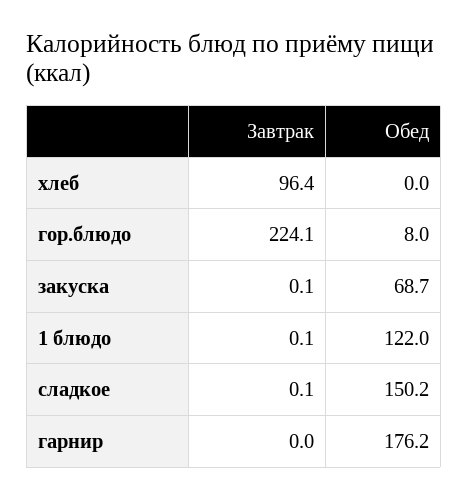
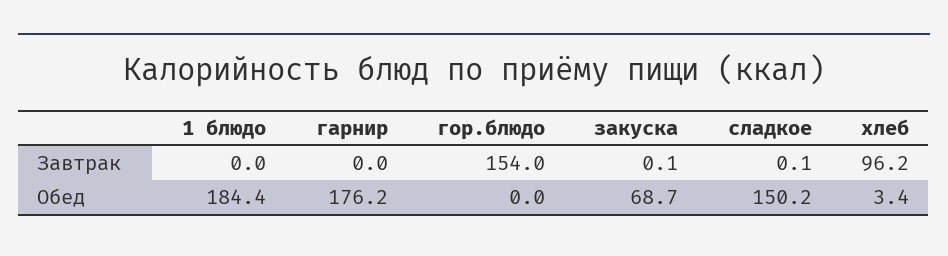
Завтрак, хлеб: 96.4 -> 96.2
Обед, хлеб: 0 -> 3.4
Завтрак, гор.блюдо: 224.1 -> 154
Обед, гор.блюдо: 8 -> 0
Завтрак, 1 блюдо: 0.1 -> 0
Обед, 1 блюдо: 122 -> 184.4

